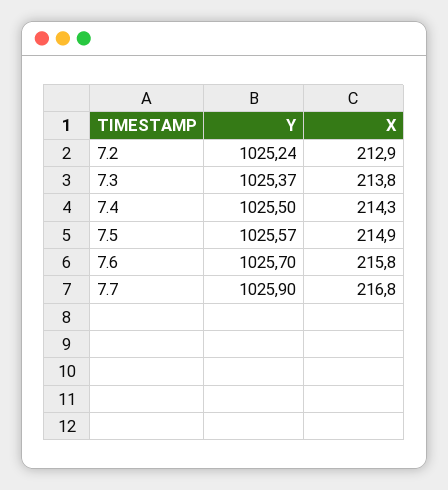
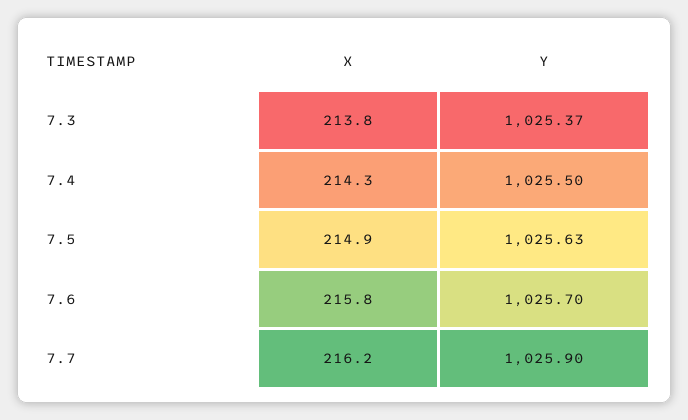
Y, 7.2: 1025.24 -> none
X, 7.2: 212.9 -> none
Y, 7.5: 1025.57 -> 1025.63
X, 7.7: 216.8 -> 216.2

